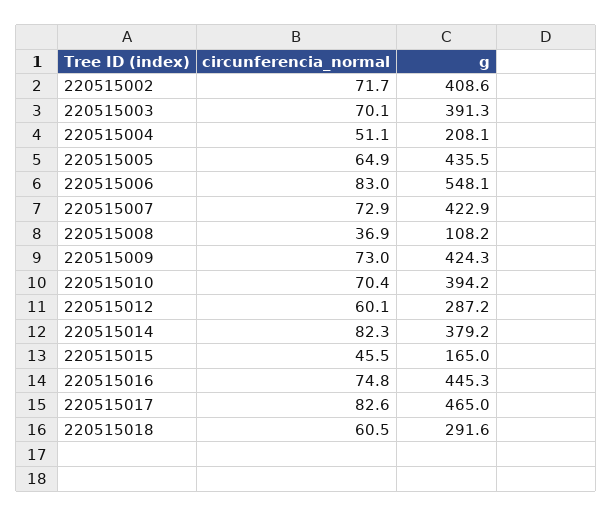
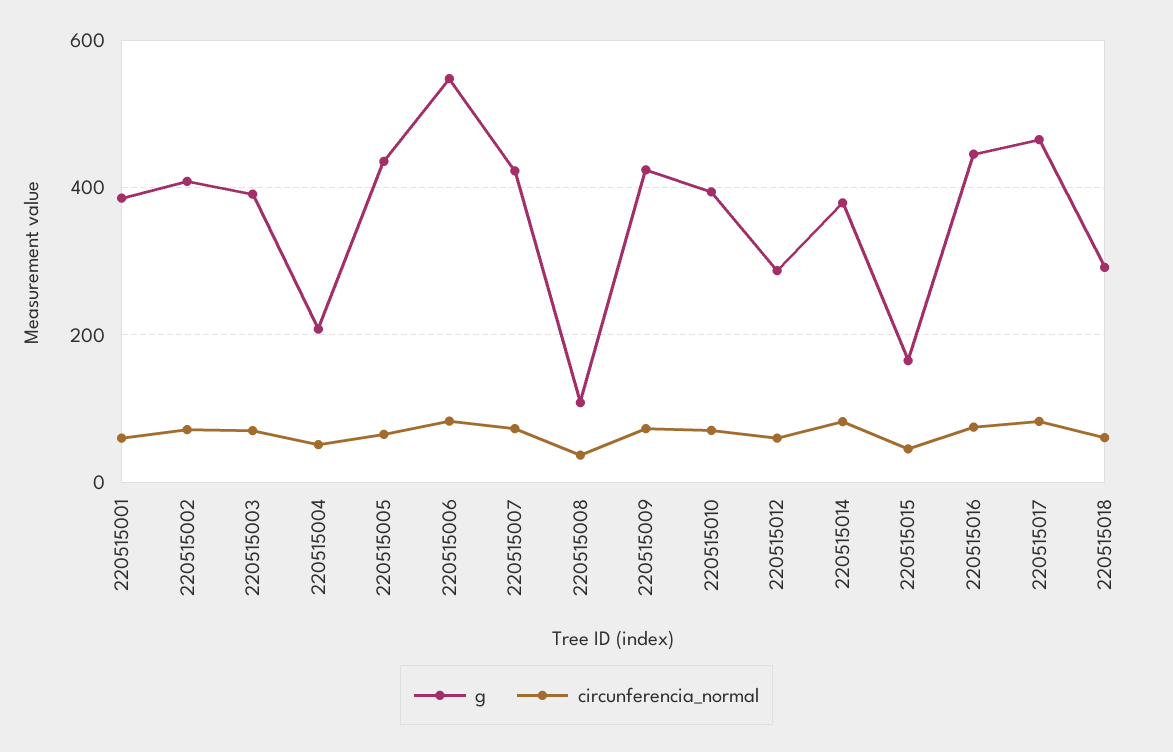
g, 220515001: none -> 380
circunferencia_normal, 220515001: none -> 60

